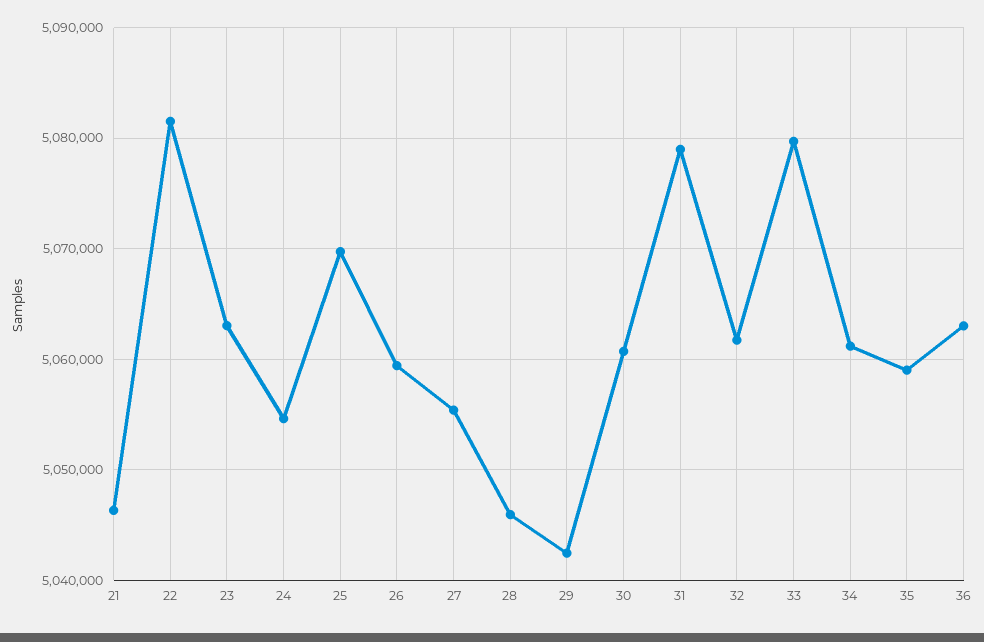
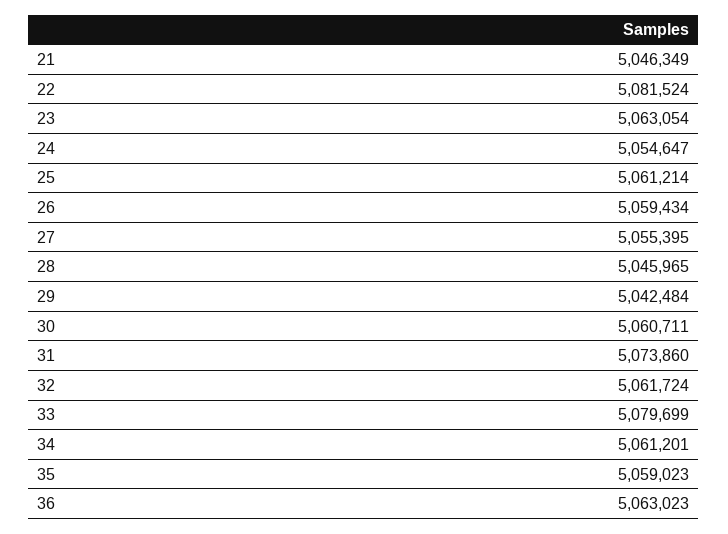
25: 5070000 -> 5061214
31: 5079000 -> 5073860

